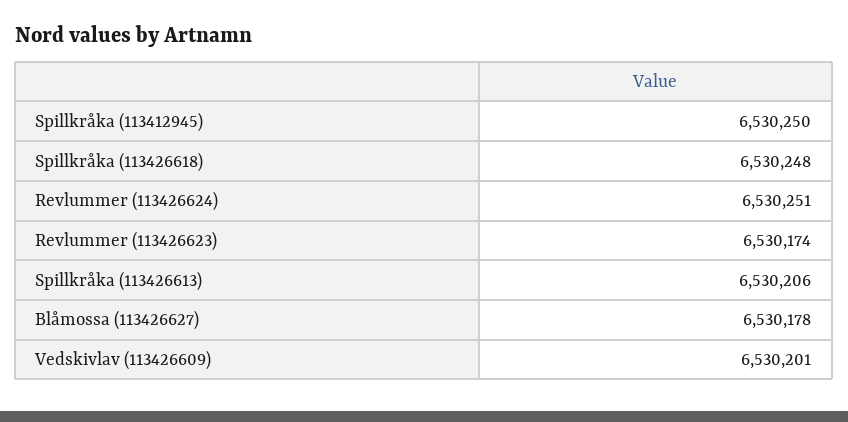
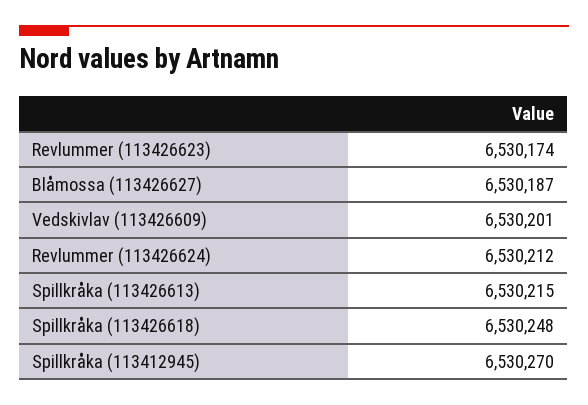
Spillkråka (113412945): 6530250 -> 6530270
Revlummer (113426624): 6530251 -> 6530212
Spillkråka (113426613): 6530206 -> 6530215
Blåmossa (113426627): 6530178 -> 6530187

